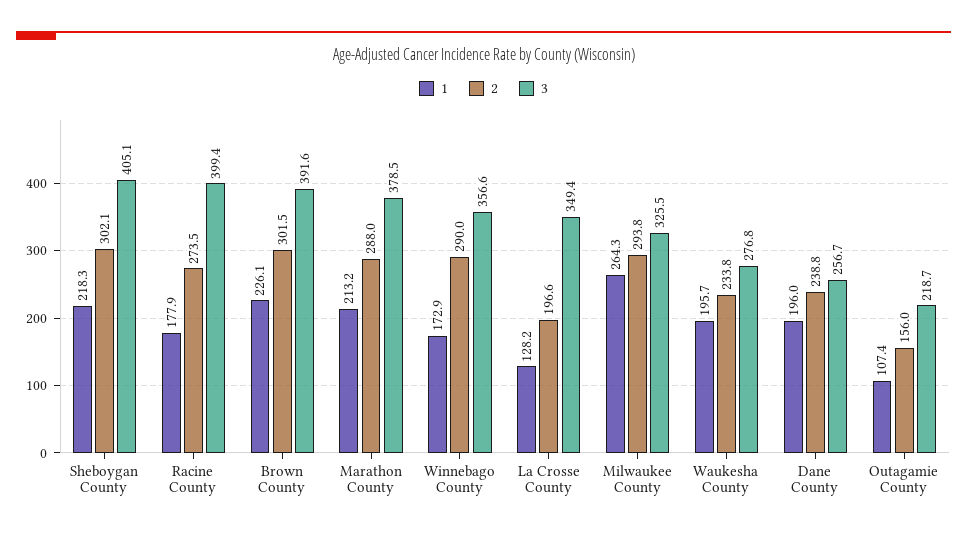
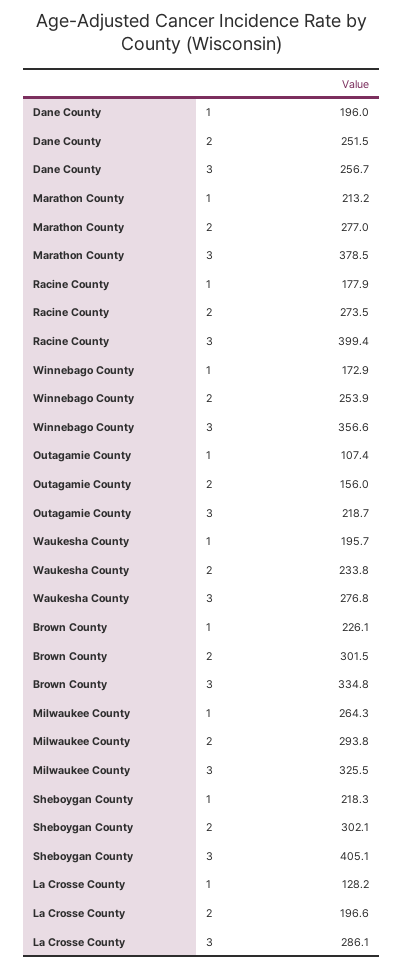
3, Brown County: 391.6 -> 334.8
2, Marathon County: 288 -> 277
2, Winnebago County: 290 -> 253.9
3, La Crosse County: 349.4 -> 286.1
2, Dane County: 238.8 -> 251.5

